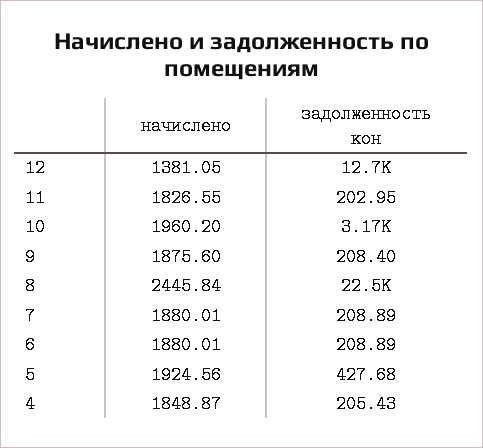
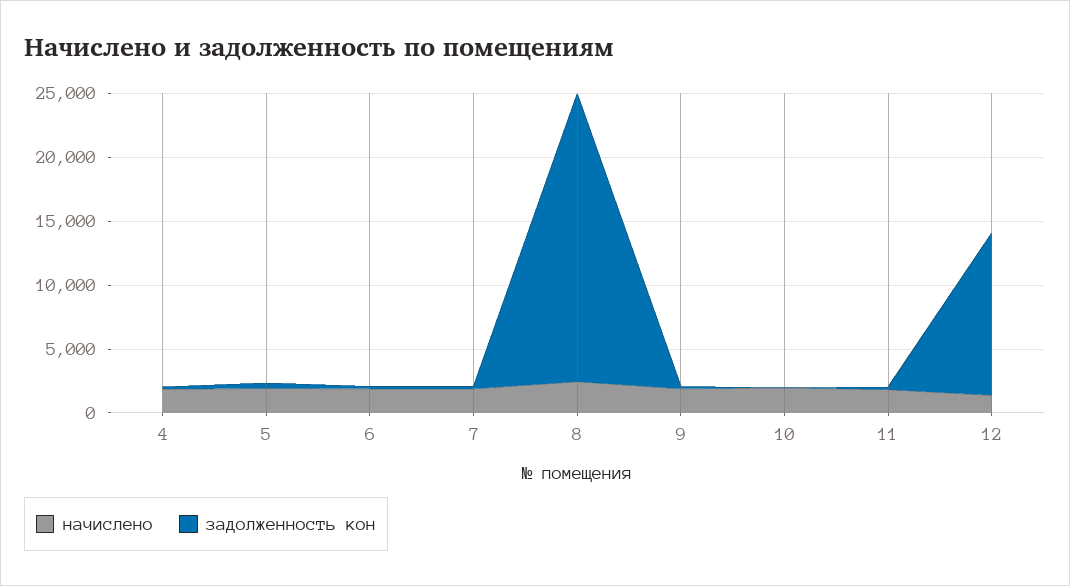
задолженность кон, 10: 3170 -> 0

